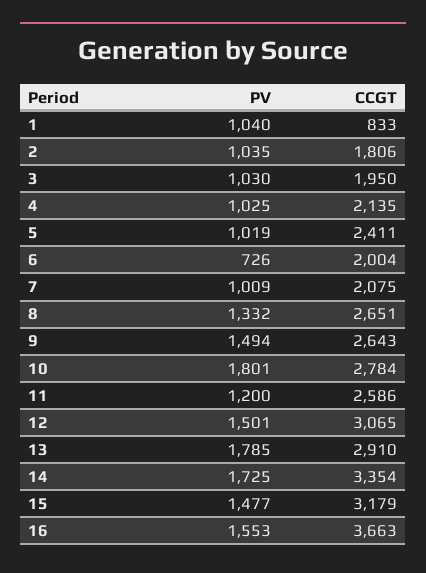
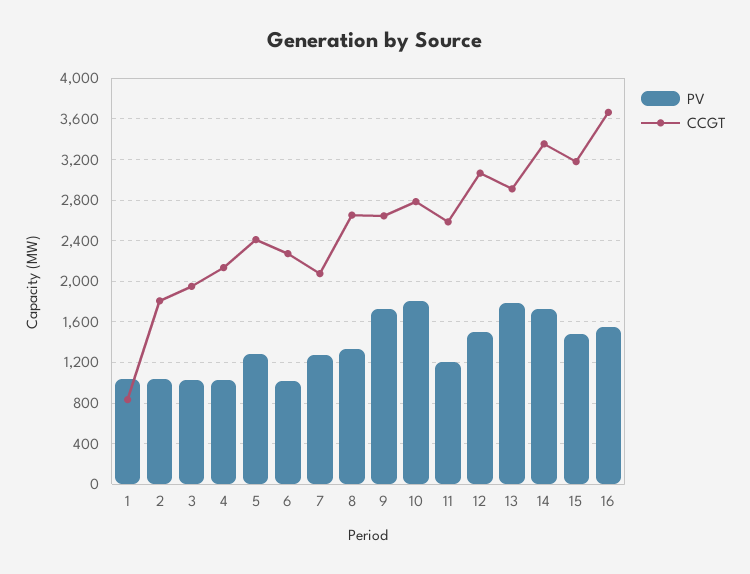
PV, 5: 1019 -> 1300
PV, 6: 726 -> 1000
CCGT, 6: 2004 -> 2300
PV, 7: 1009 -> 1300
PV, 9: 1494 -> 1700

